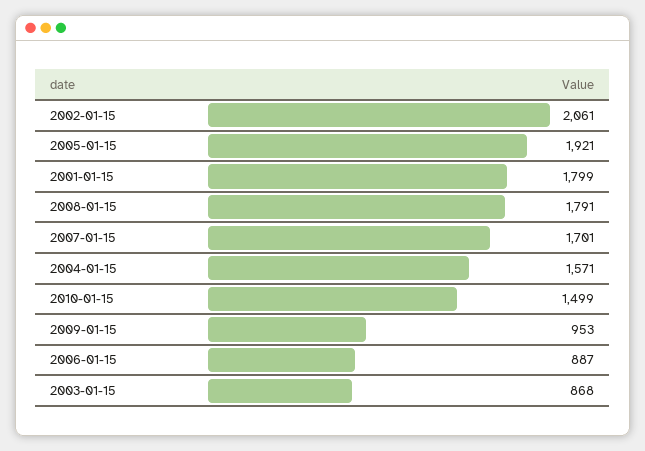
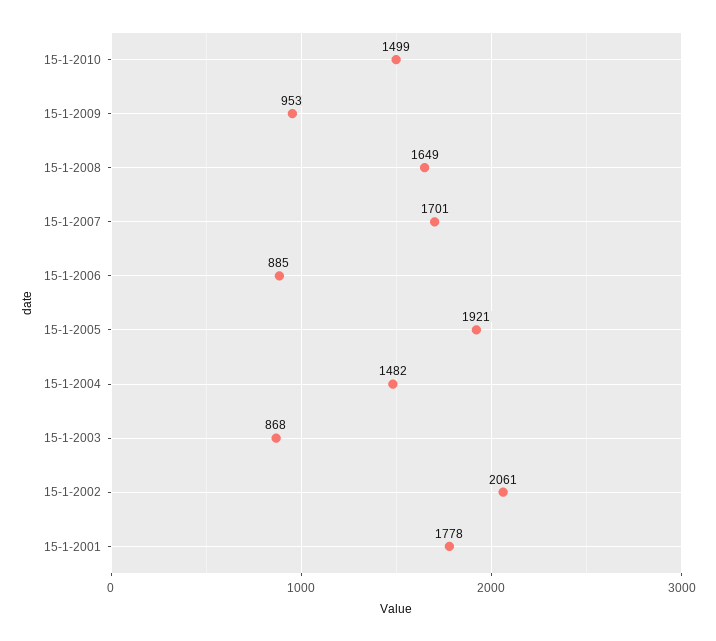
2001-01-15: 1799 -> 1778
2008-01-15: 1791 -> 1649
2004-01-15: 1571 -> 1482
2006-01-15: 887 -> 885

